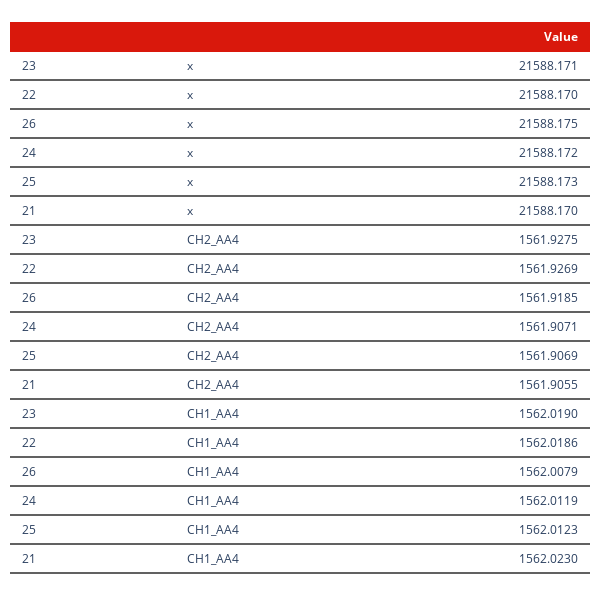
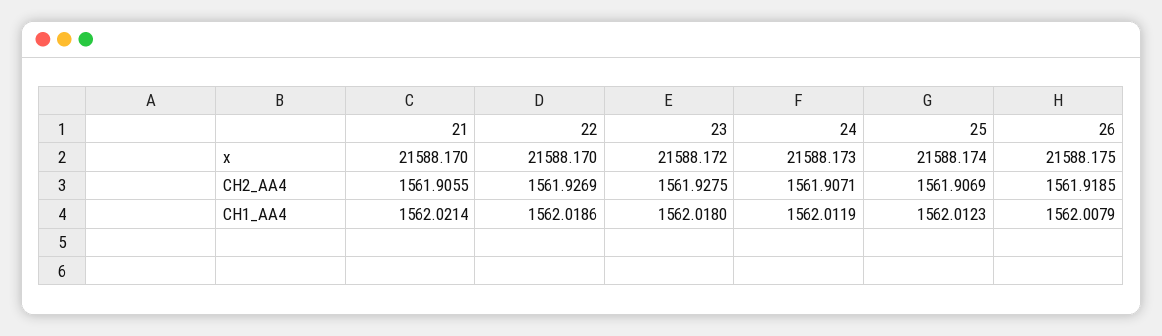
23, x: 21588.171 -> 21588.172
24, x: 21588.172 -> 21588.173
25, x: 21588.173 -> 21588.174
23, CH1_AA4: 1562.019 -> 1562.018
21, CH1_AA4: 1562.023 -> 1562.0214

